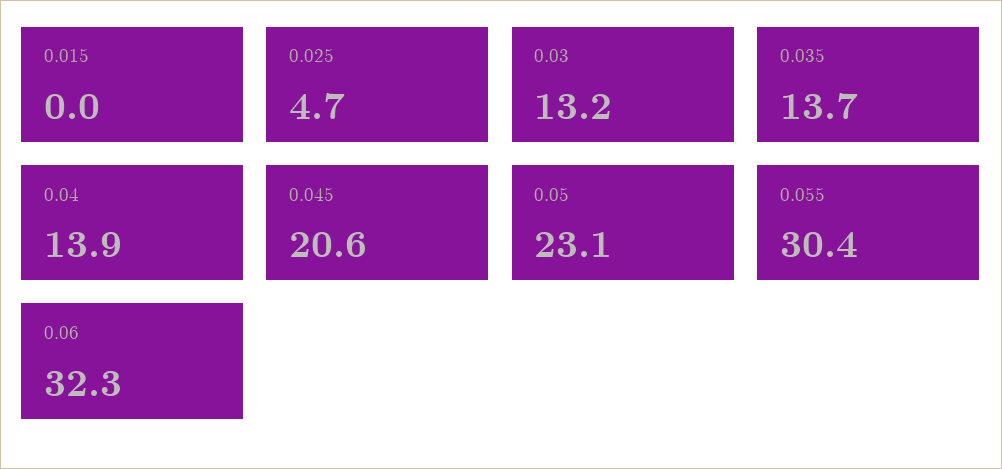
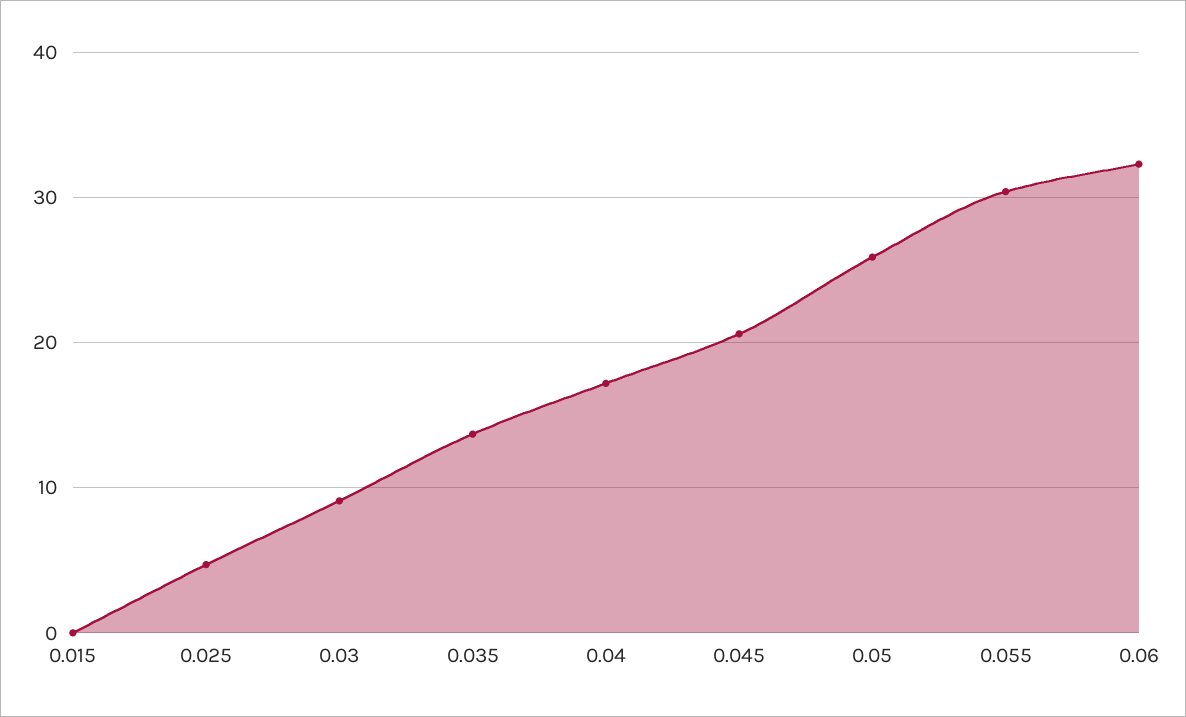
0.03: 13.2 -> 9
0.04: 13.9 -> 17
0.05: 23.1 -> 26

